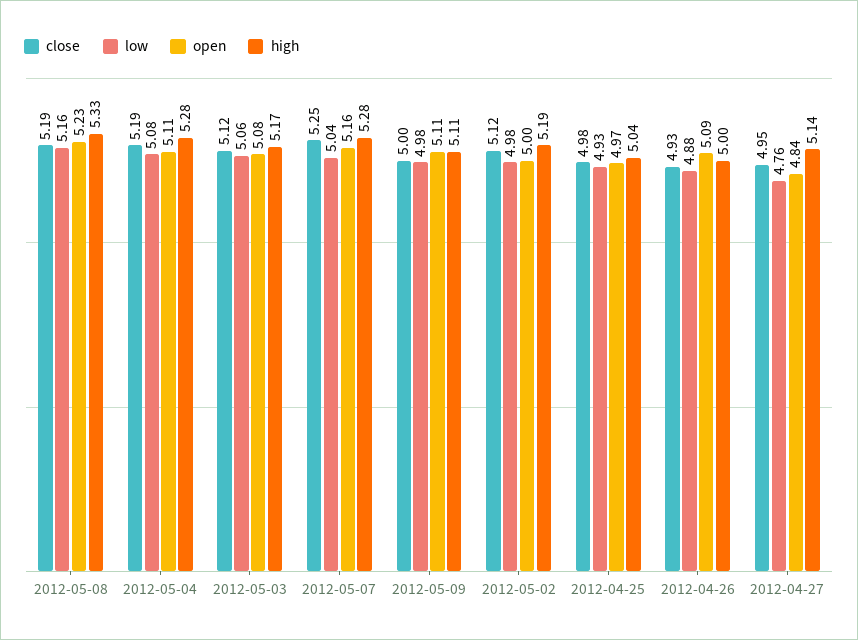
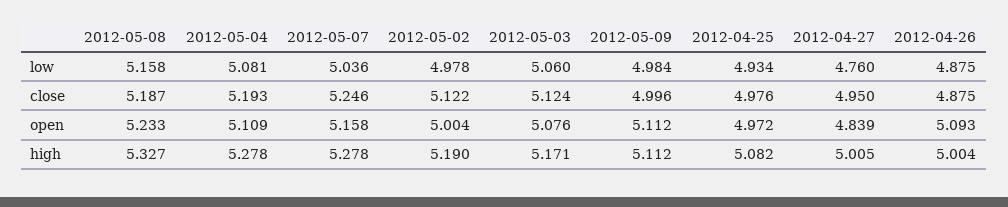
high, 2012-04-25: 5.04 -> 5.082
close, 2012-04-26: 4.93 -> 4.875
high, 2012-04-27: 5.14 -> 5.005

